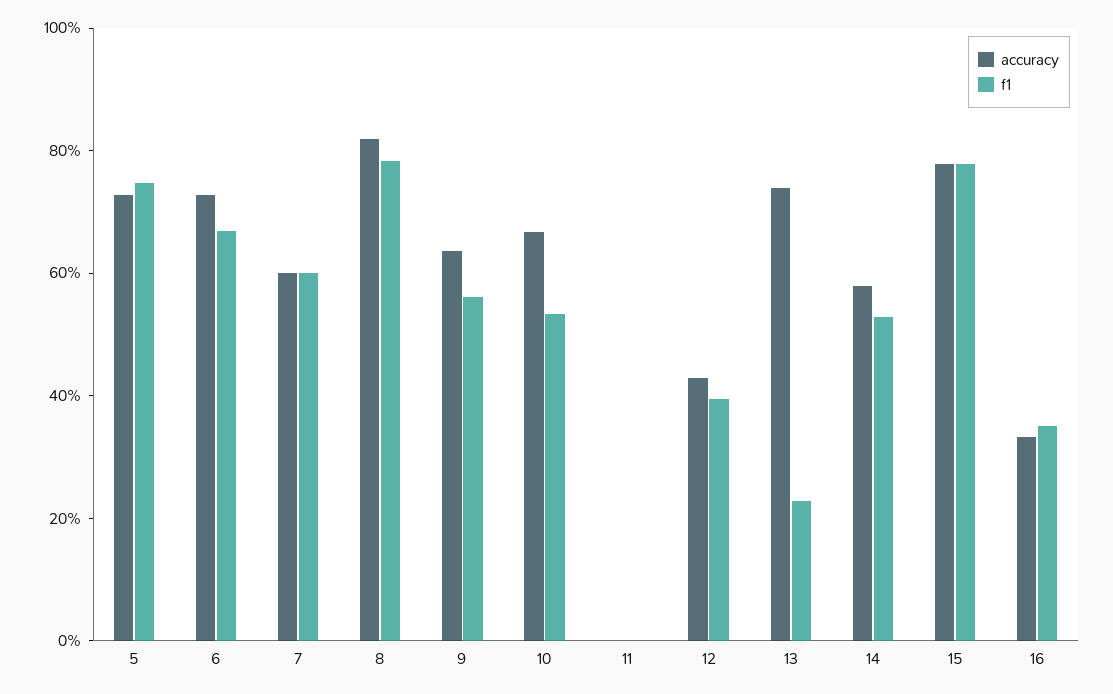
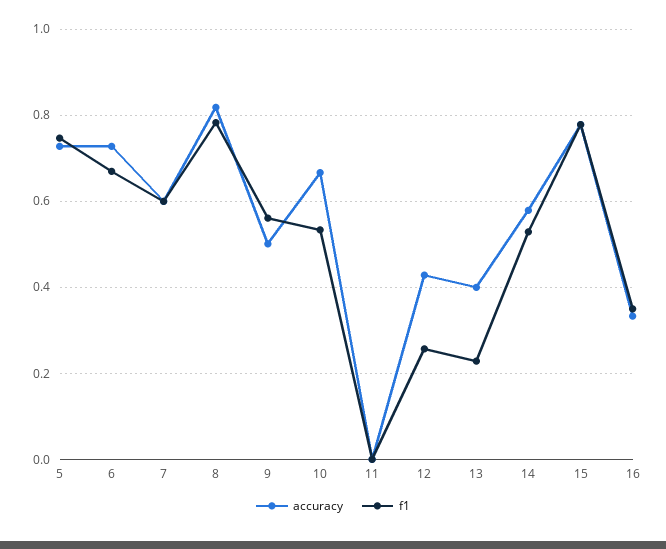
accuracy, 9: 0.65 -> 0.5
f1, 12: 0.4 -> 0.26
accuracy, 13: 0.75 -> 0.4

